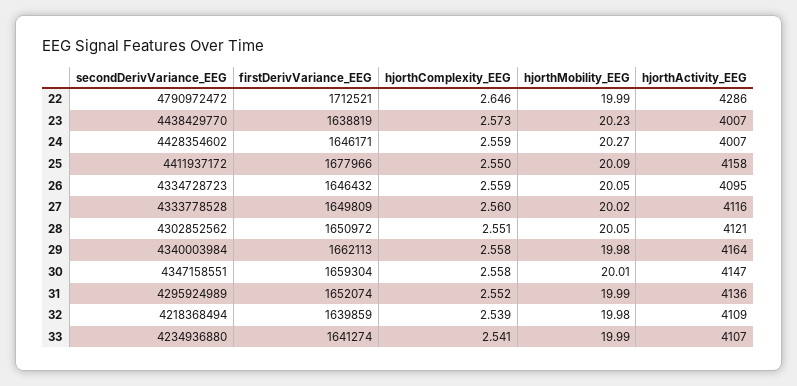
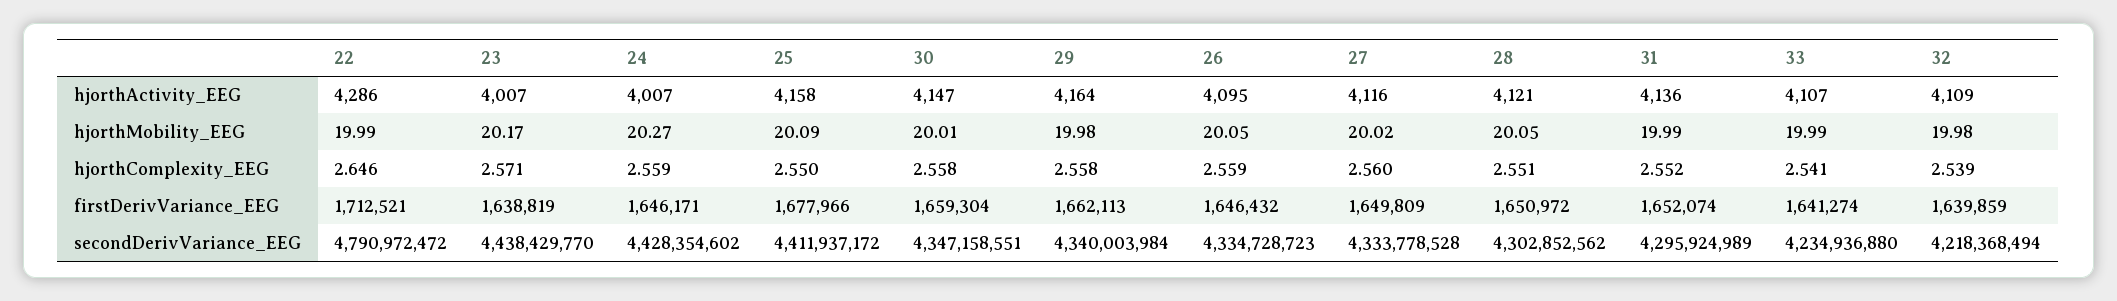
hjorthComplexity_EEG, 23: 2.573 -> 2.571
hjorthMobility_EEG, 23: 20.23 -> 20.17

